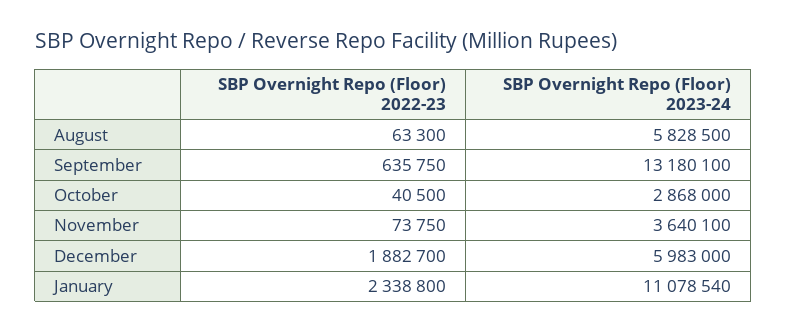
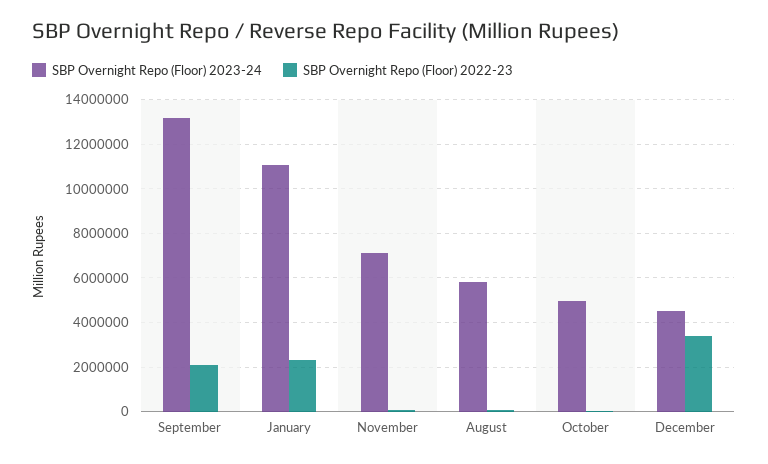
SBP Overnight Repo (Floor) 2022-23, September: 635750 -> 2000000
SBP Overnight Repo (Floor) 2023-24, October: 2868000 -> 5000000
SBP Overnight Repo (Floor) 2023-24, November: 3640100 -> 7000000
SBP Overnight Repo (Floor) 2022-23, December: 1882700 -> 3500000
SBP Overnight Repo (Floor) 2023-24, December: 5983000 -> 4500000

